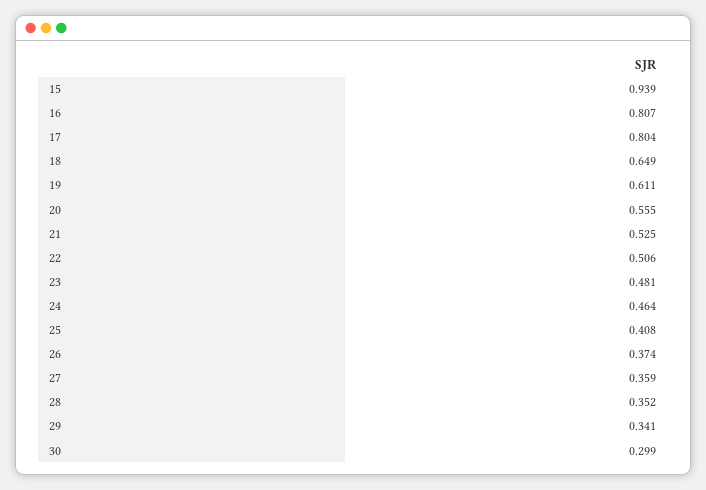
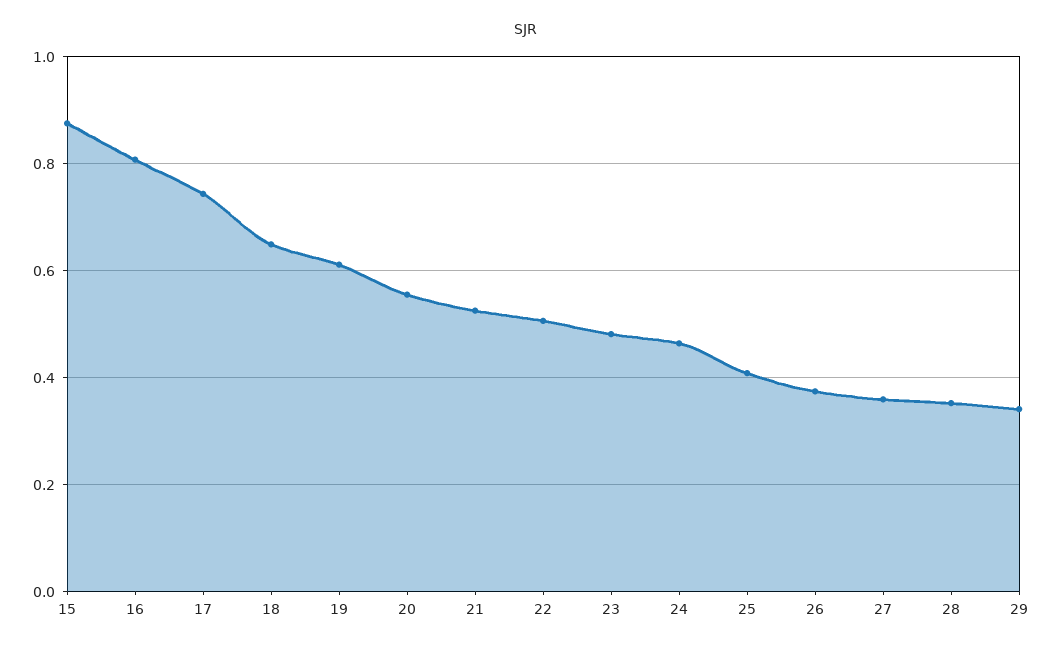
15: 0.939 -> 0.88
17: 0.804 -> 0.74
30: 0.299 -> none

